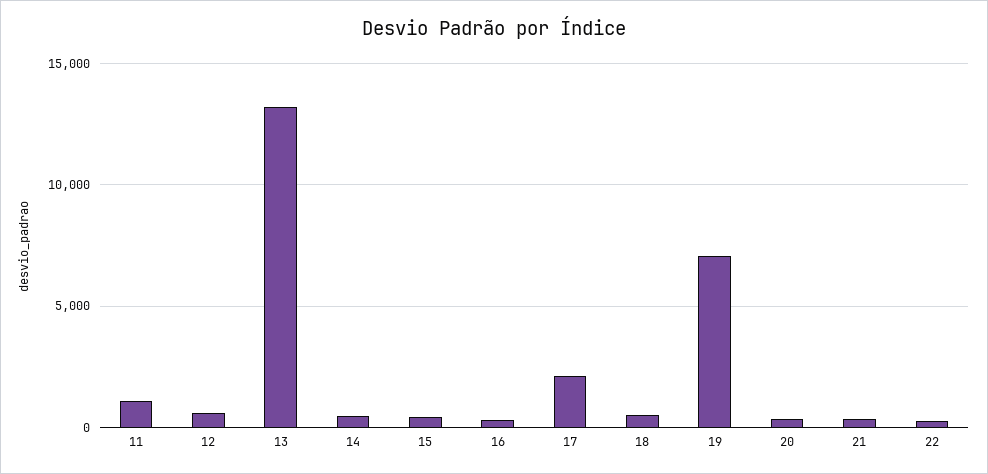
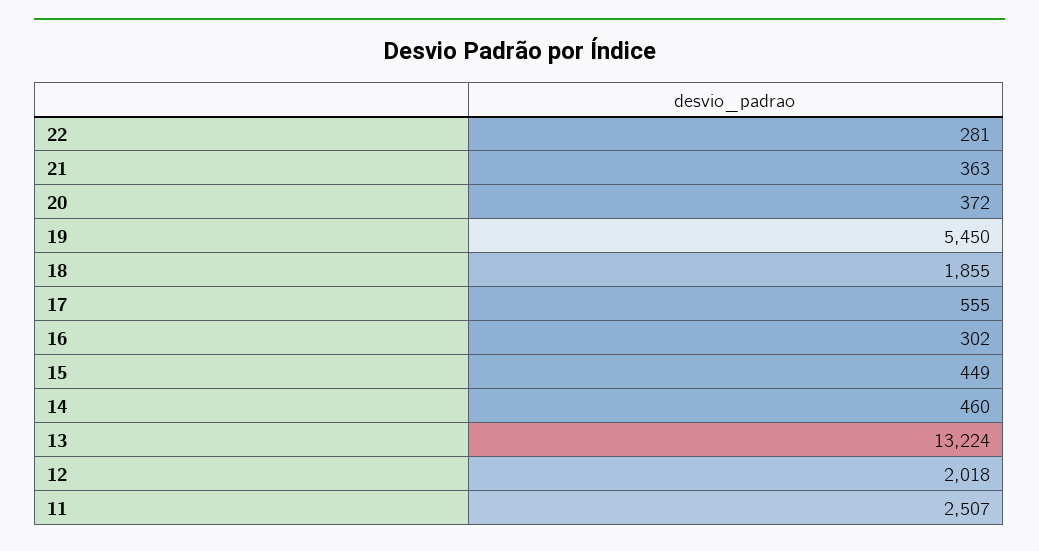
11: 1000 -> 2507
12: 500 -> 2018
17: 2000 -> 555
18: 500 -> 1855
19: 7000 -> 5450

